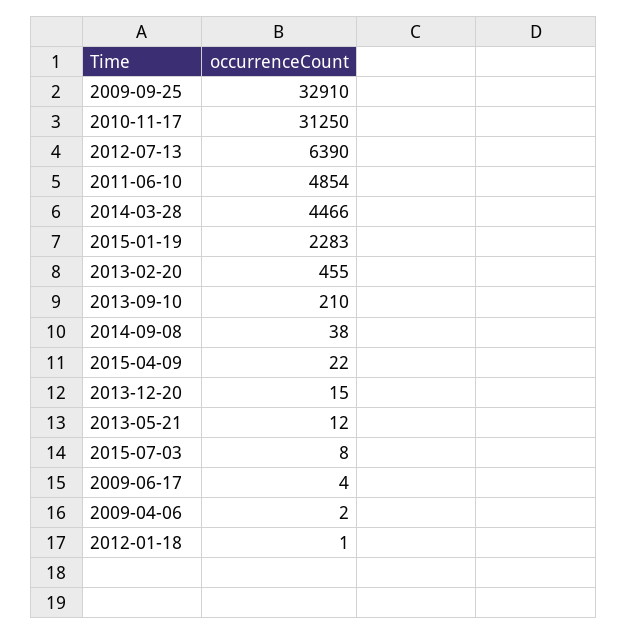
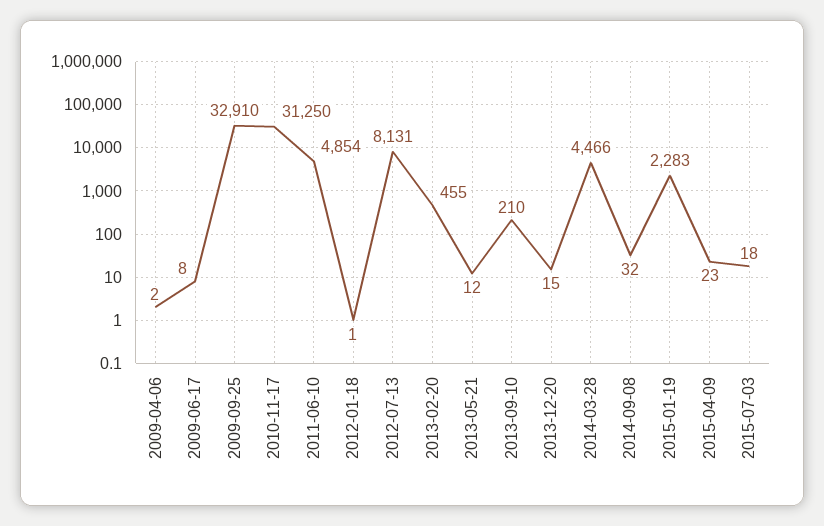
2012-07-13: 6390 -> 8131
2014-09-08: 38 -> 32
2015-04-09: 22 -> 23
2015-07-03: 8 -> 18
2009-06-17: 4 -> 8

